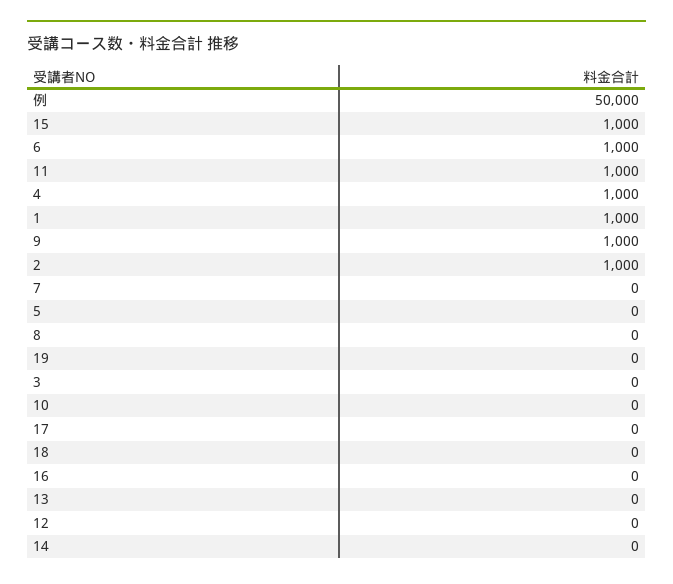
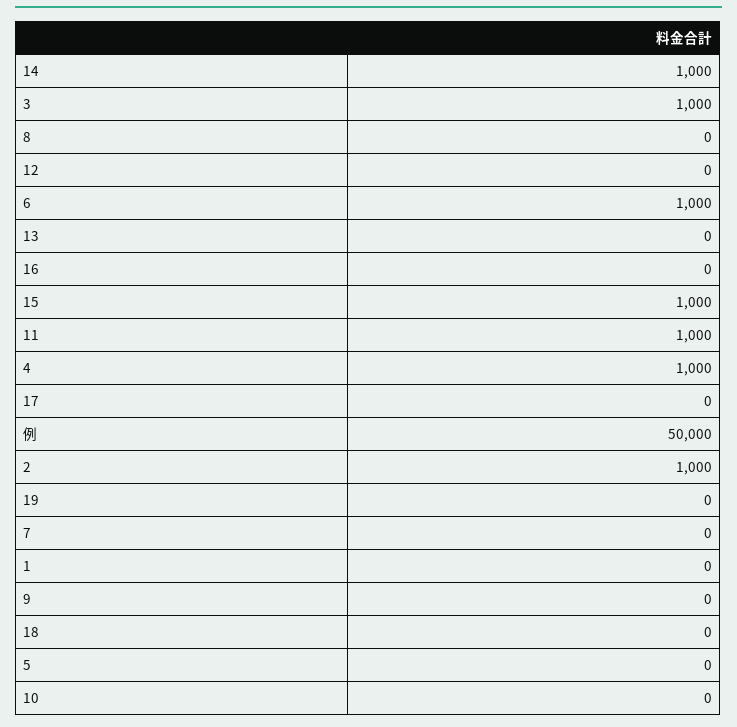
1: 1000 -> 0
9: 1000 -> 0
3: 0 -> 1000
14: 0 -> 1000

